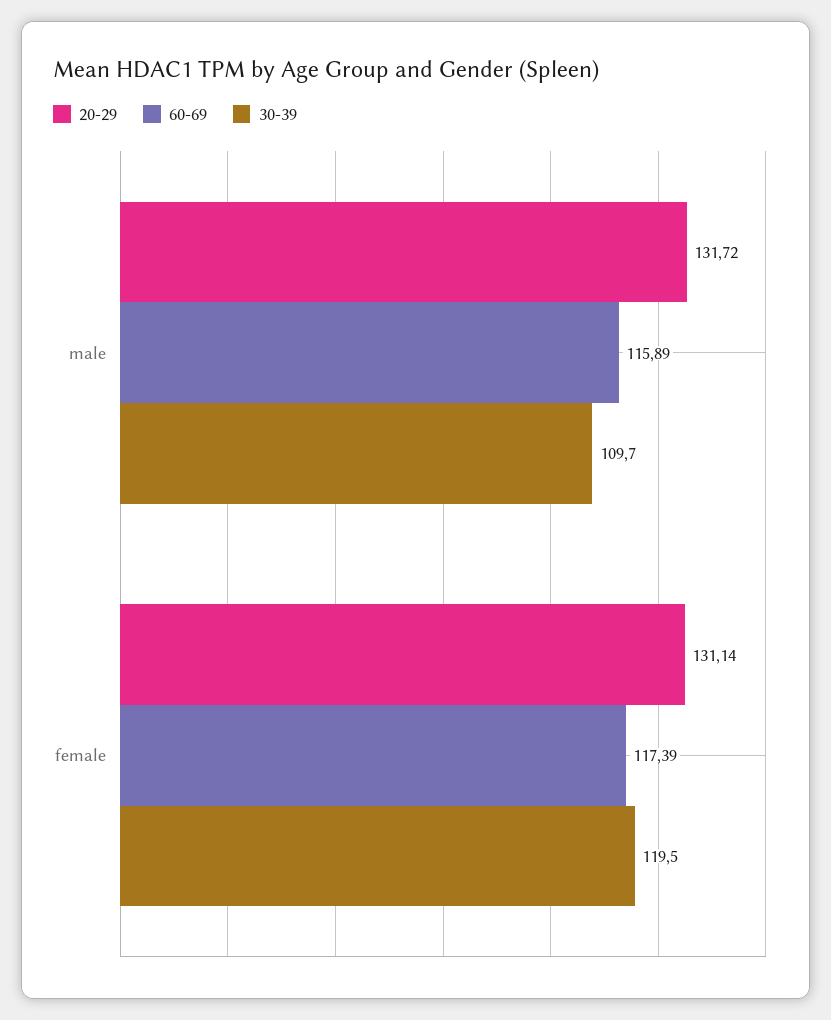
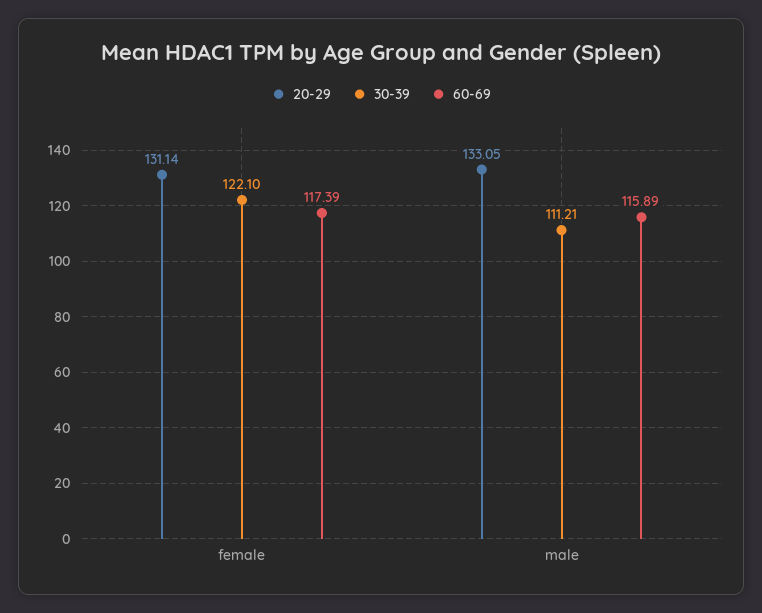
20-29, male: 131.72 -> 133.05
30-39, male: 109.7 -> 111.21
30-39, female: 119.5 -> 122.1

